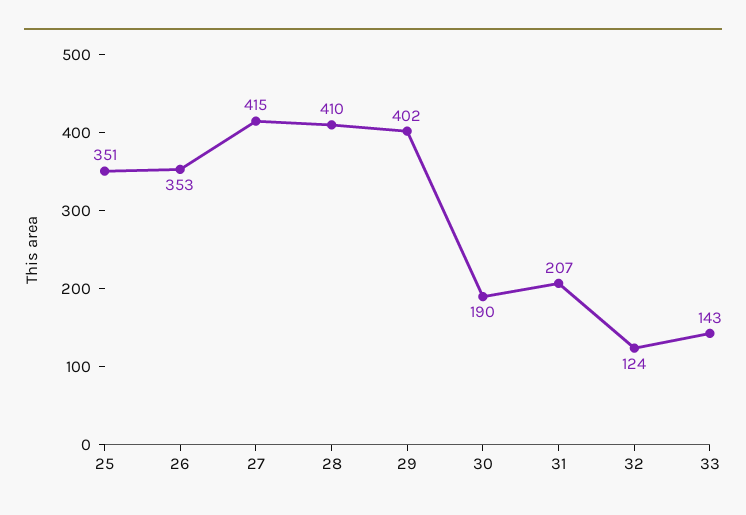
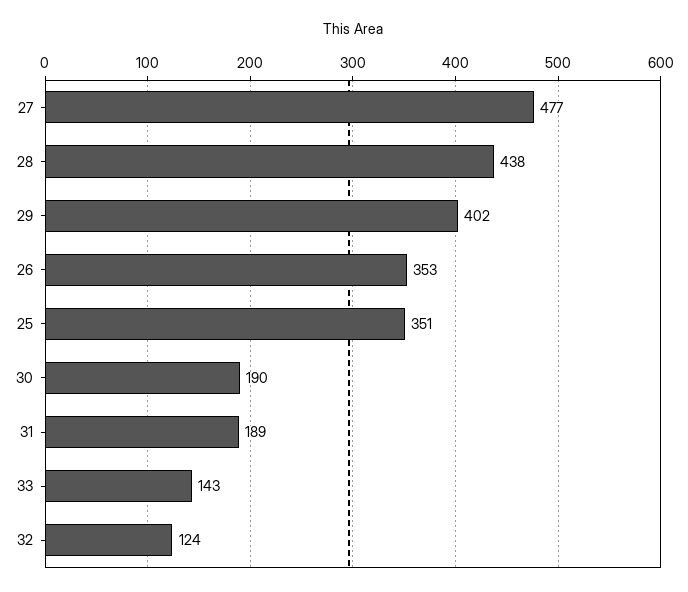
27: 415 -> 477
28: 410 -> 438
31: 207 -> 189

